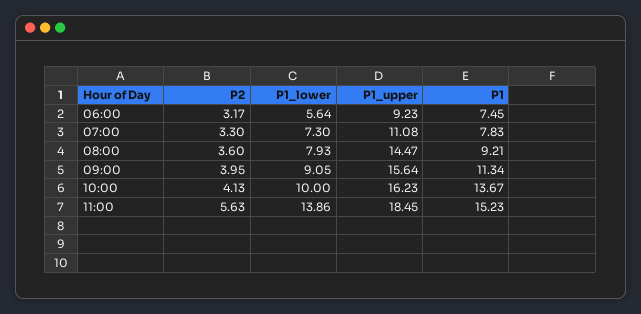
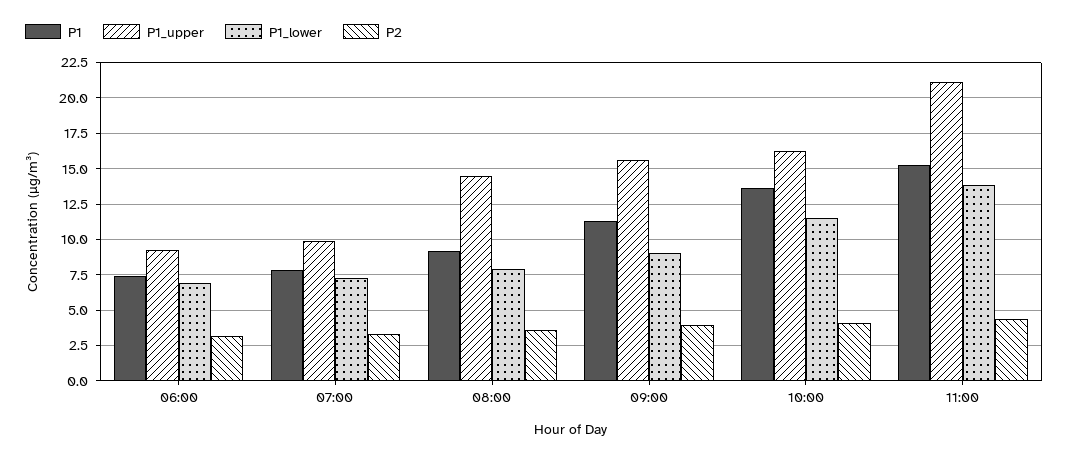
P1_lower, 06:00: 5.64 -> 7
P1_upper, 07:00: 11.08 -> 10
P1_lower, 10:00: 10 -> 11.5
P2, 11:00: 5.63 -> 4.5
P1_upper, 11:00: 18.45 -> 21

